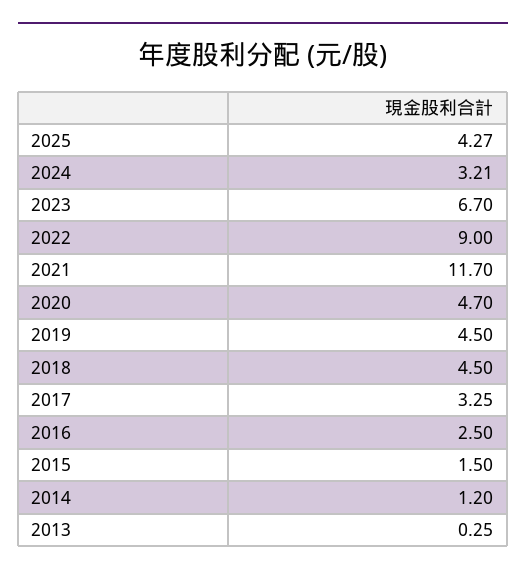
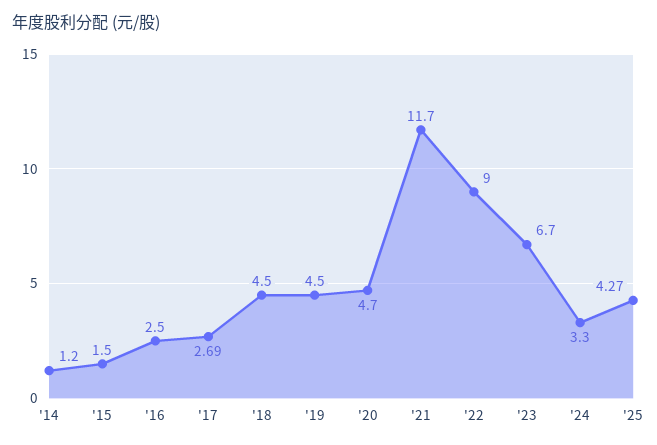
2024: 3.21 -> 3.3
2017: 3.25 -> 2.69
2013: 0.25 -> none

